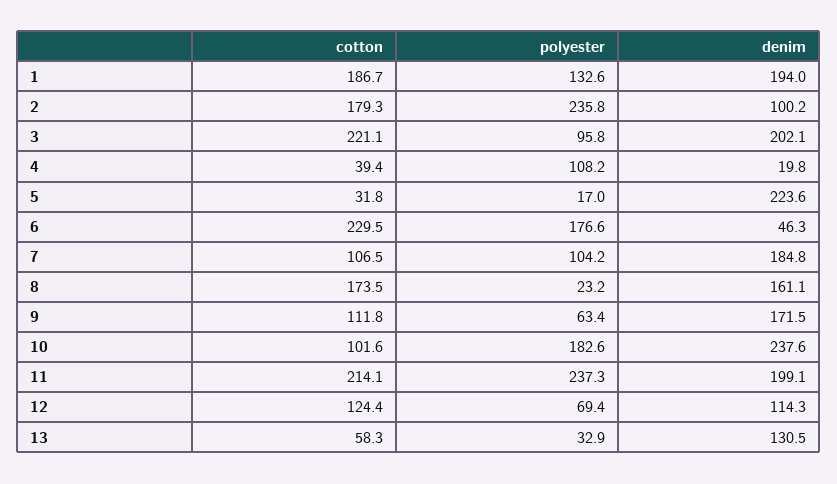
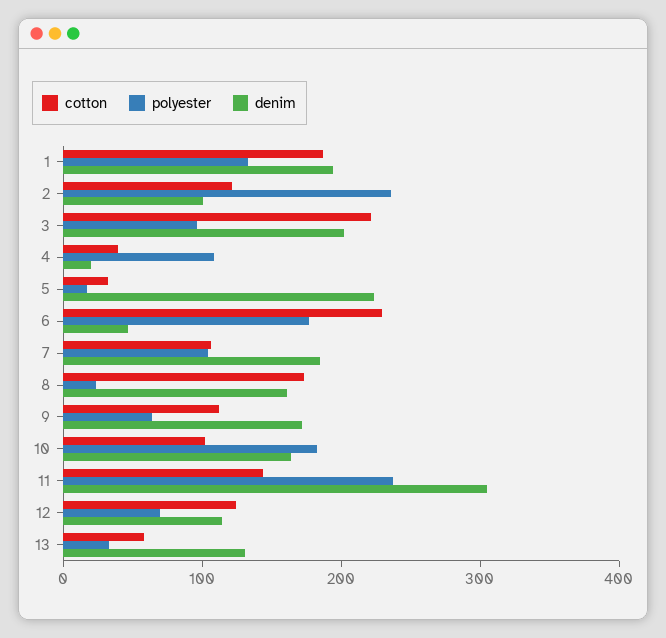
cotton, 2: 179.3 -> 120
denim, 10: 237.6 -> 160
cotton, 11: 214.1 -> 140
denim, 11: 199.1 -> 300

